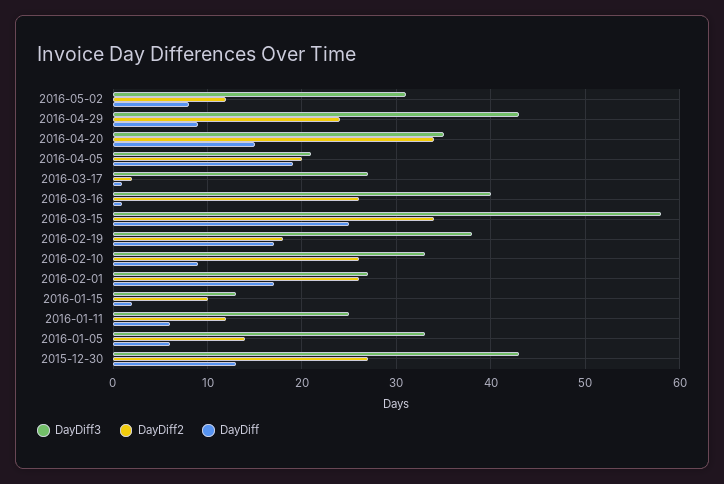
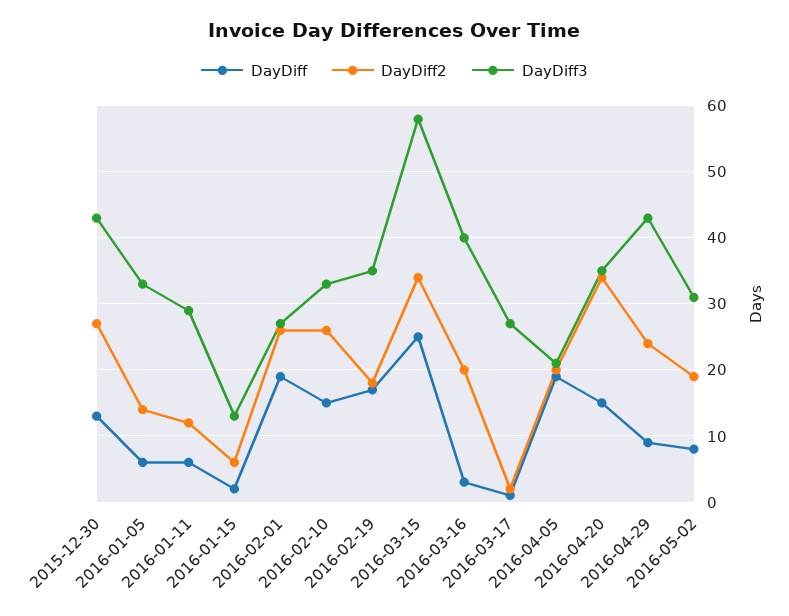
DayDiff2, 2016-05-02: 12 -> 19
DayDiff2, 2016-03-16: 26 -> 20
DayDiff, 2016-03-16: 1 -> 3
DayDiff3, 2016-02-19: 38 -> 35
DayDiff, 2016-02-10: 9 -> 15
DayDiff, 2016-02-01: 17 -> 19
DayDiff2, 2016-01-15: 10 -> 6
DayDiff3, 2016-01-11: 25 -> 29

